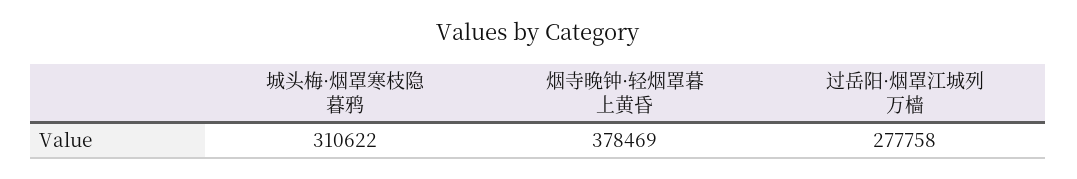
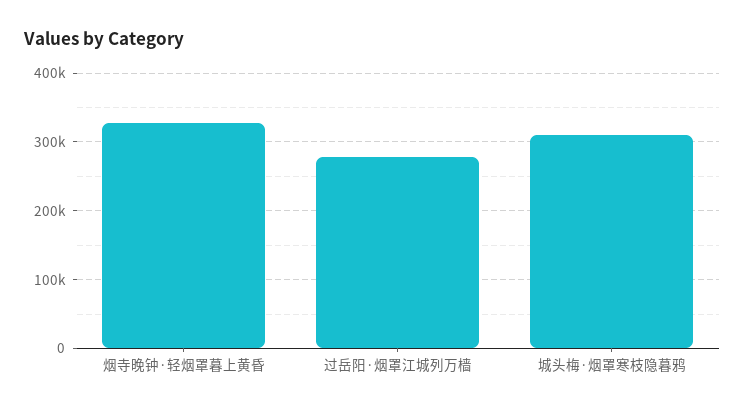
烟寺晚钟·轻烟罩暮上黄昏: 378469 -> 330000

